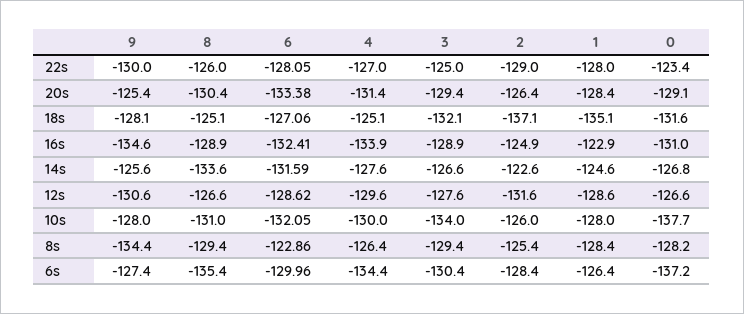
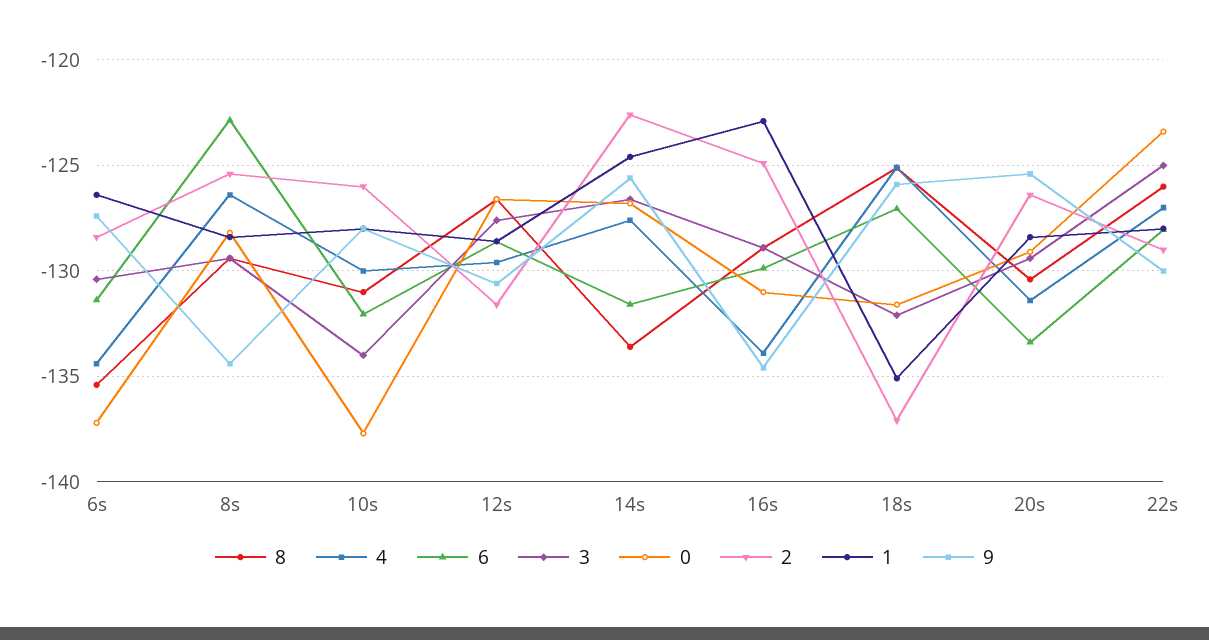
9, 18s: -128.1 -> -126
6, 16s: -132.41 -> -130
6, 6s: -129.96 -> -131.5

